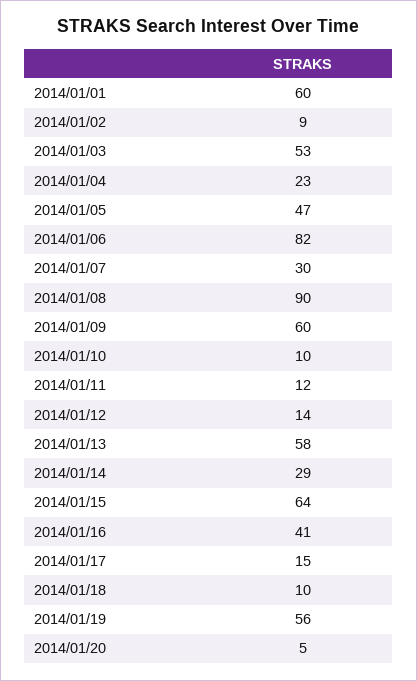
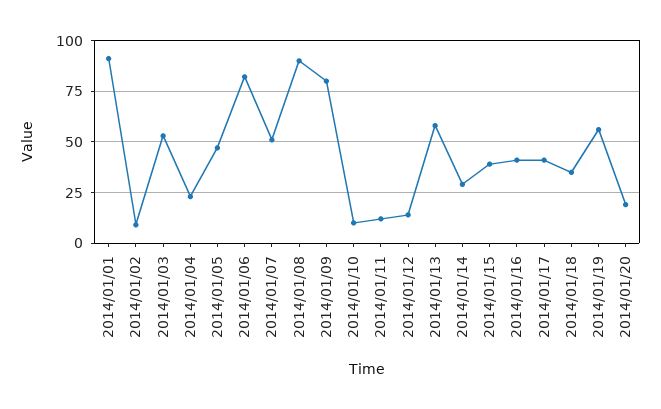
2014/01/01: 60 -> 90
2014/01/07: 30 -> 50
2014/01/09: 60 -> 80
2014/01/15: 64 -> 40
2014/01/17: 15 -> 40
2014/01/18: 10 -> 35
2014/01/20: 5 -> 20

